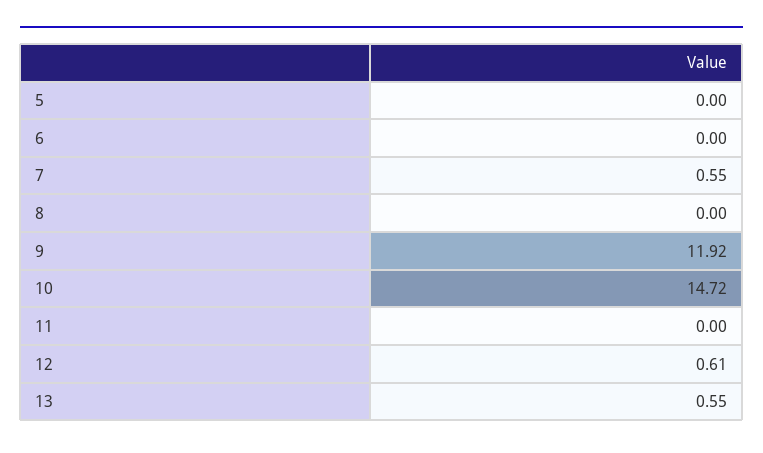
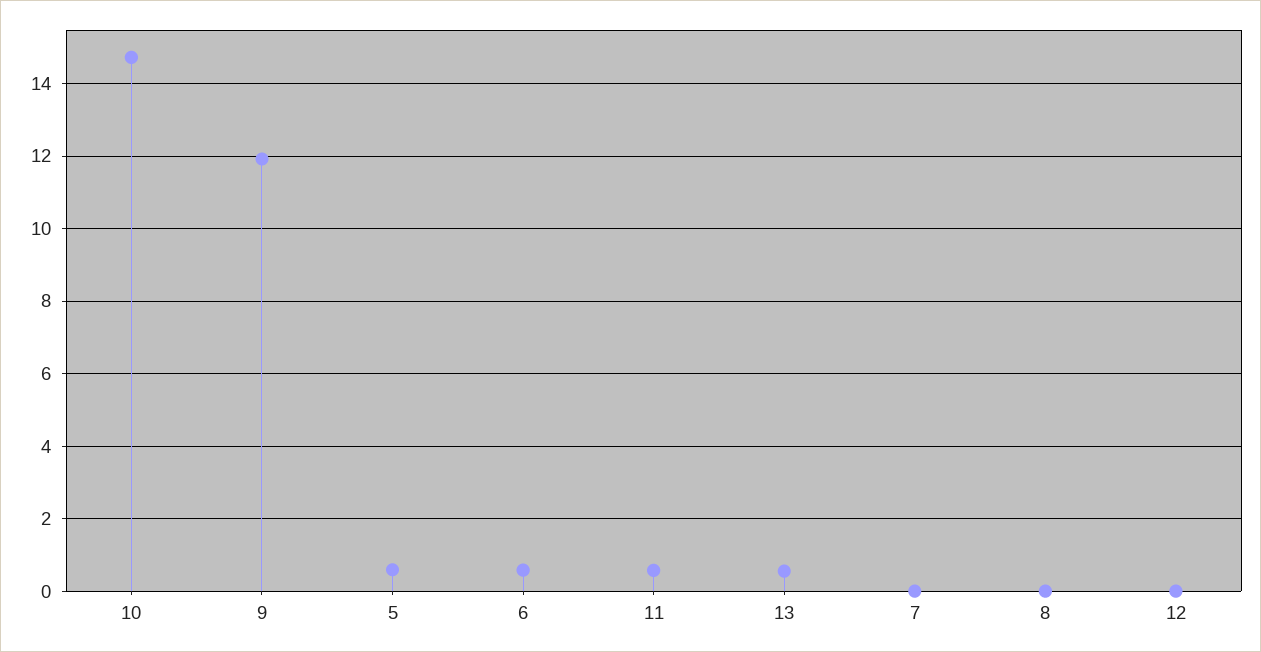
5: 0 -> 0.6
6: 0 -> 0.6
7: 0.55 -> 0
11: 0 -> 0.6
12: 0.61 -> 0

